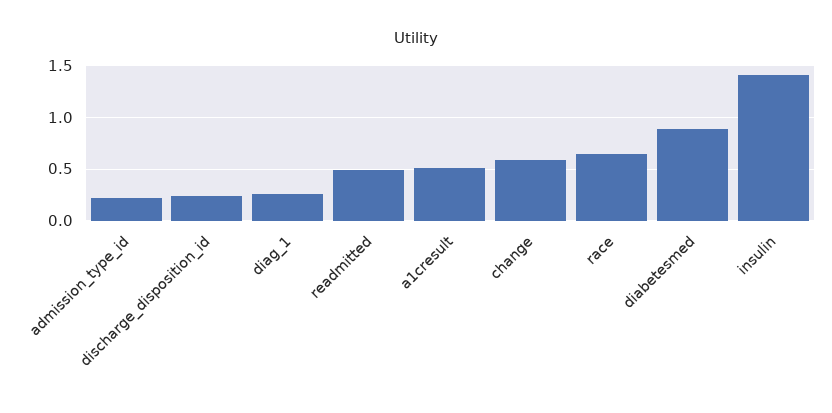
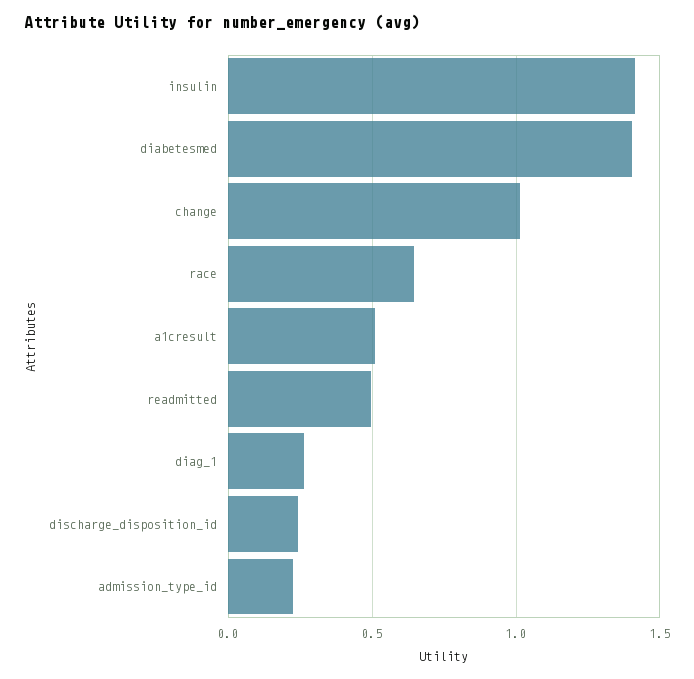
change: 0.6 -> 1
diabetesmed: 0.9 -> 1.4

